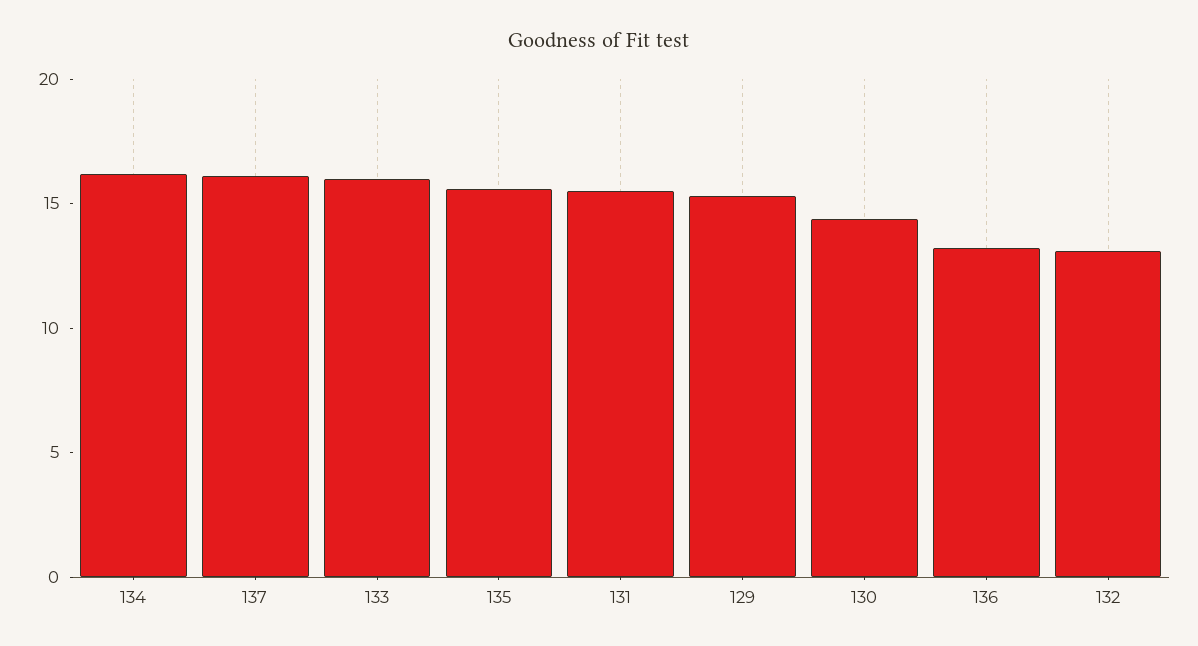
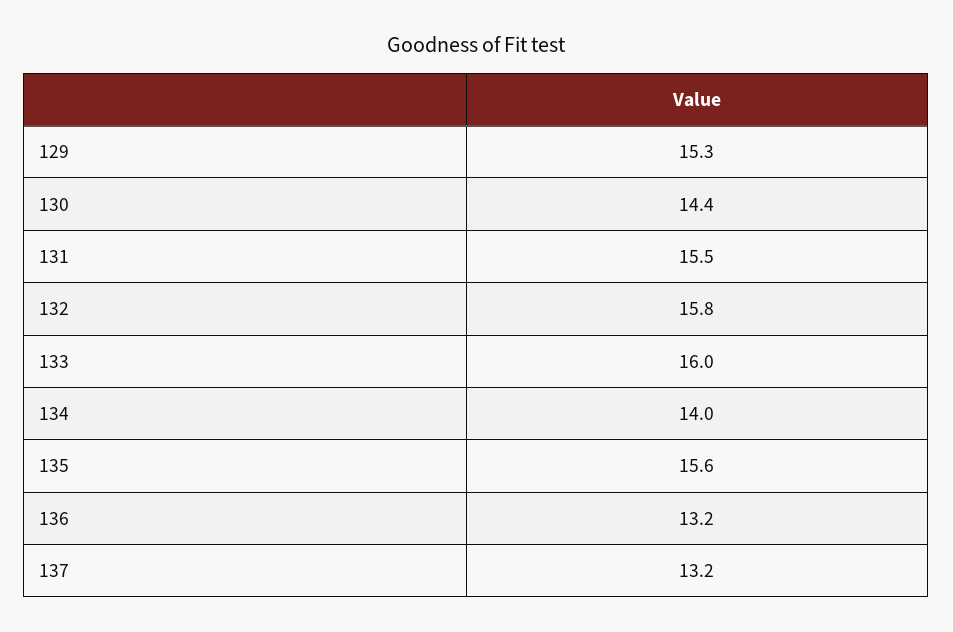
134: 16 -> 14
137: 16 -> 13.2
132: 13 -> 15.8

